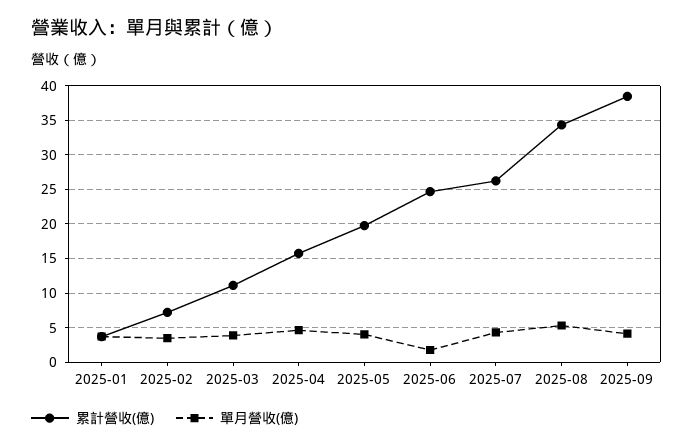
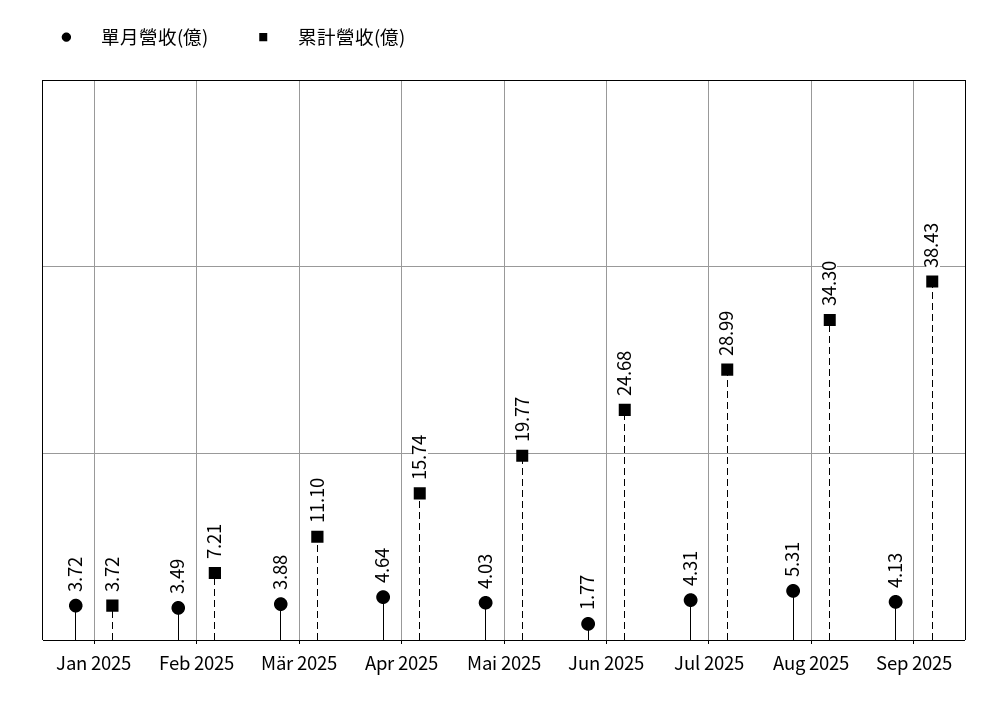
累計營收(億), 2025-07: 26 -> 28.99

